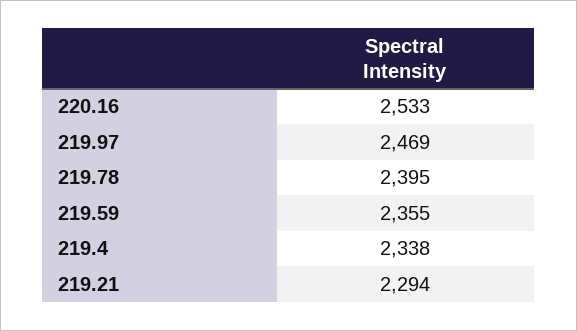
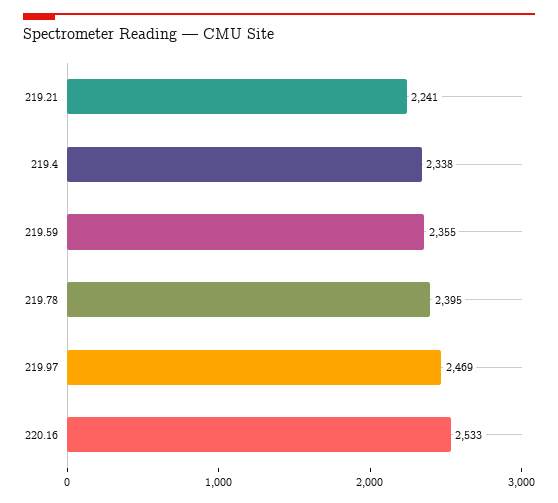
219.21: 2294 -> 2241

